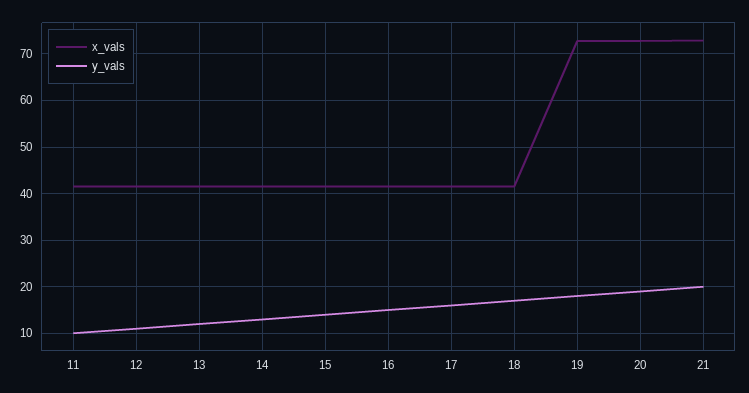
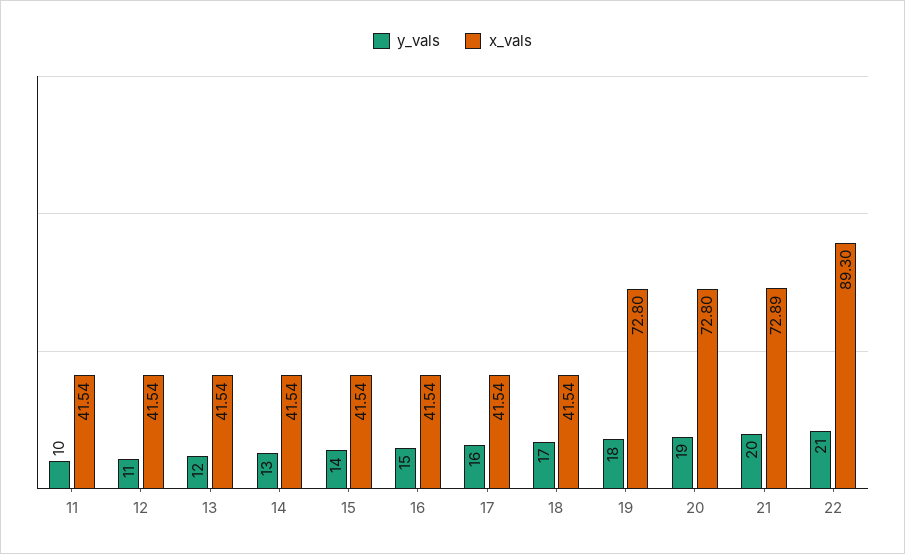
y_vals, 22: none -> 21
x_vals, 22: none -> 89.3

